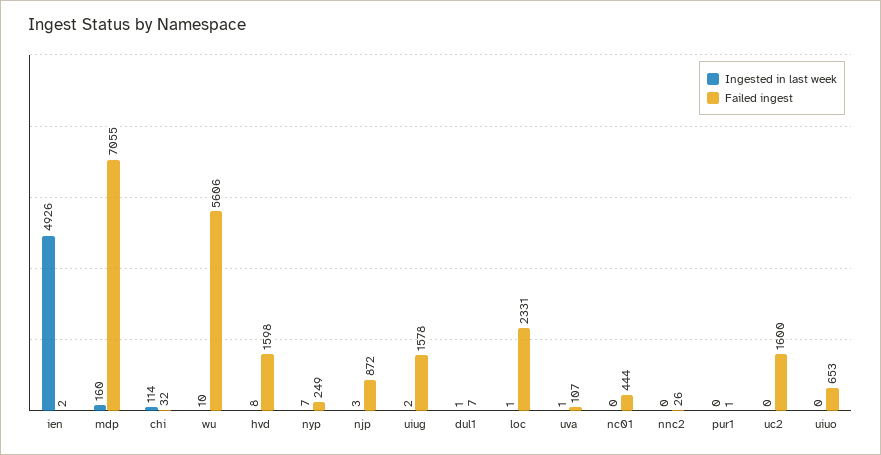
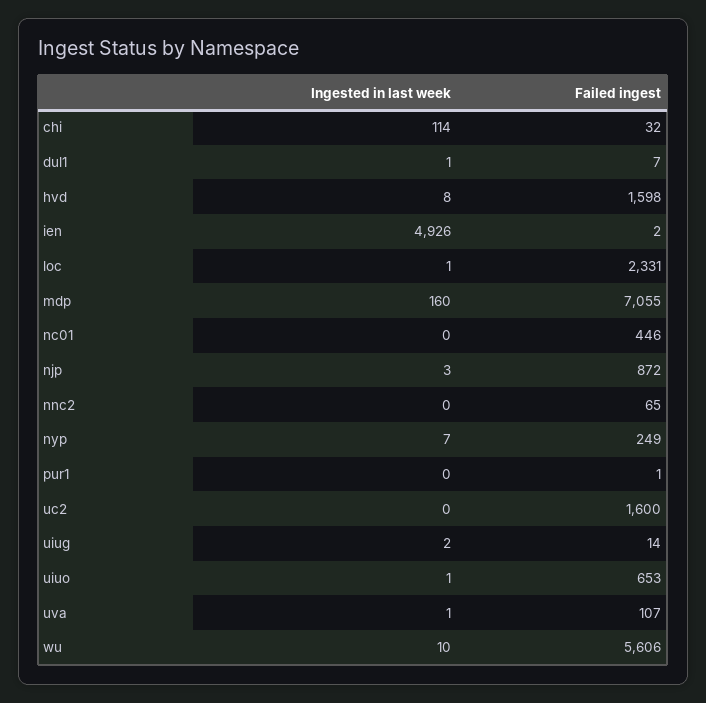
Failed ingest, uiug: 1578 -> 14
Failed ingest, nc01: 444 -> 446
Failed ingest, nnc2: 26 -> 65
Ingested in last week, uiuo: 0 -> 1

